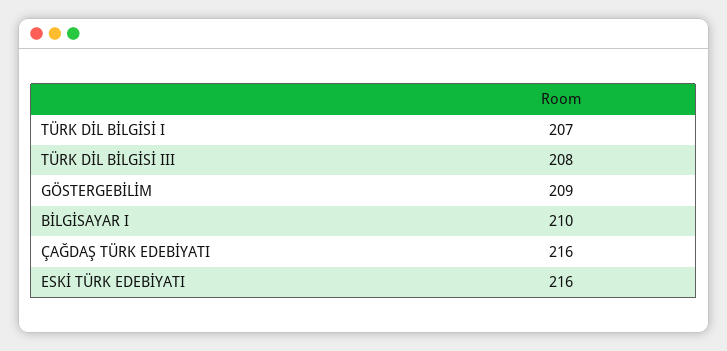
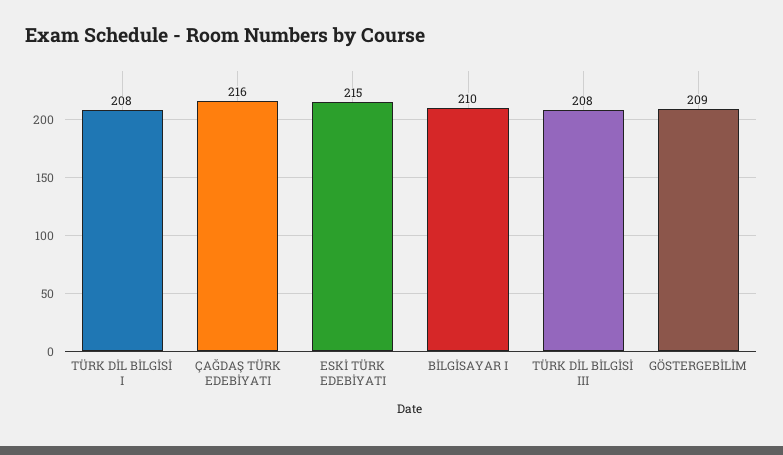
TÜRK DİL BİLGİSİ I: 207 -> 208
ESKİ TÜRK EDEBİYATI: 216 -> 215

